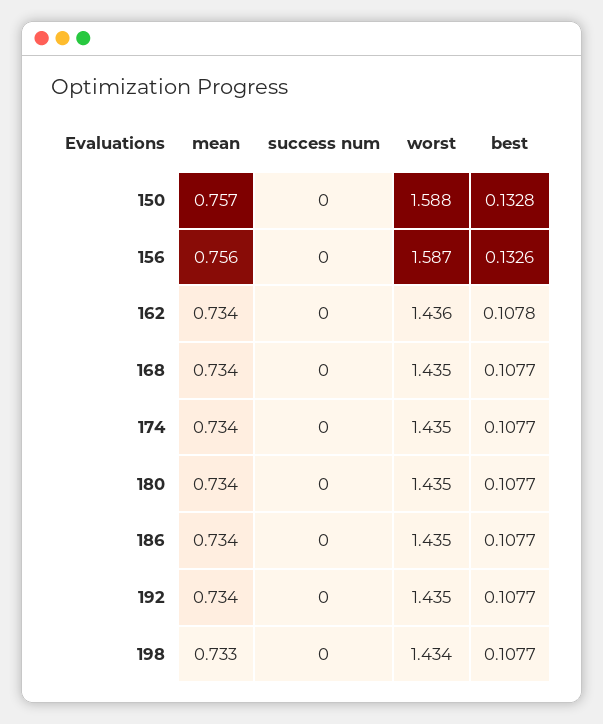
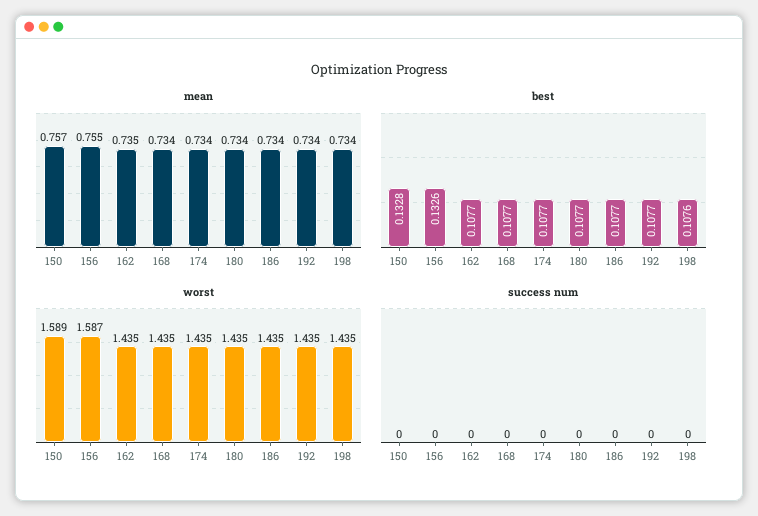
worst, 150: 1.588 -> 1.589
mean, 156: 0.756 -> 0.755
mean, 162: 0.734 -> 0.735
worst, 162: 1.436 -> 1.435
best, 162: 0.1078 -> 0.1077
mean, 198: 0.733 -> 0.734
worst, 198: 1.434 -> 1.435
best, 198: 0.1077 -> 0.1076

